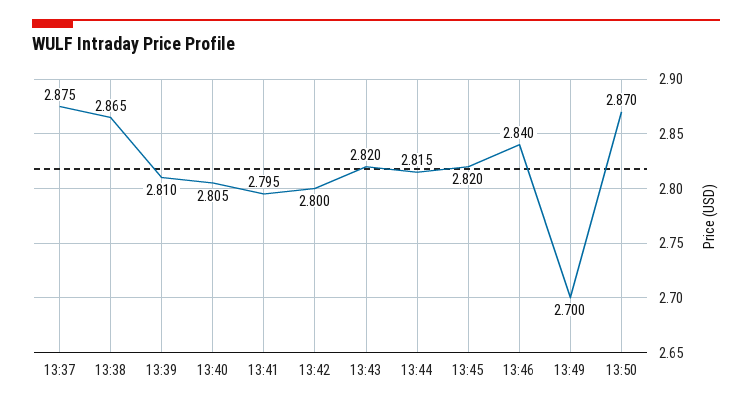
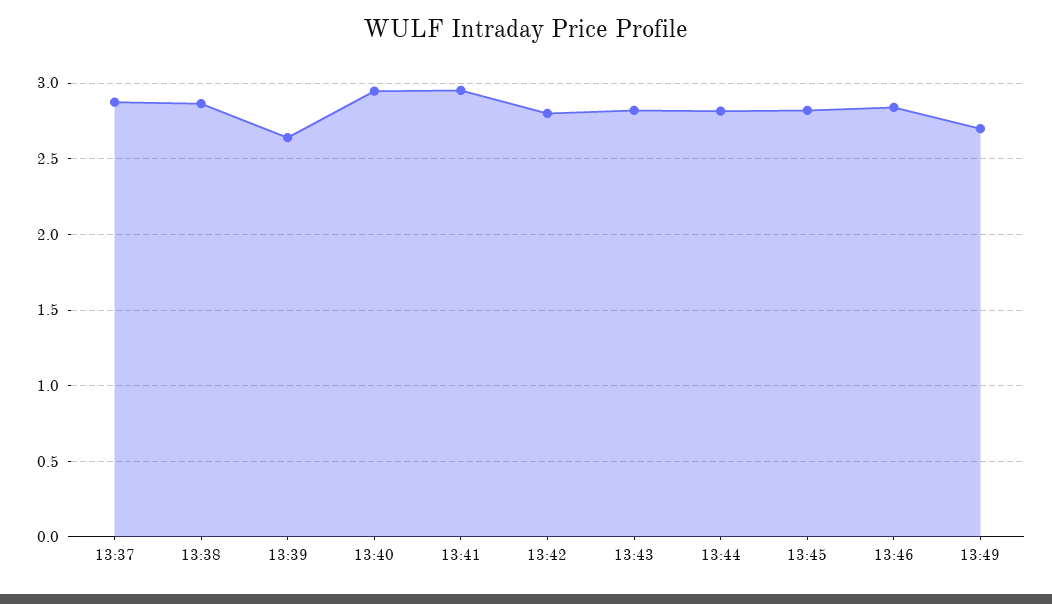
13:39: 2.81 -> 2.65
13:40: 2.805 -> 2.95
13:41: 2.795 -> 2.95
13:50: 2.87 -> none

